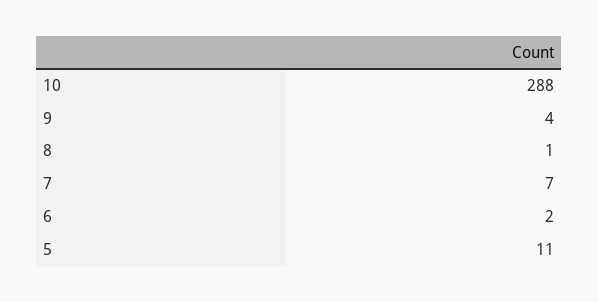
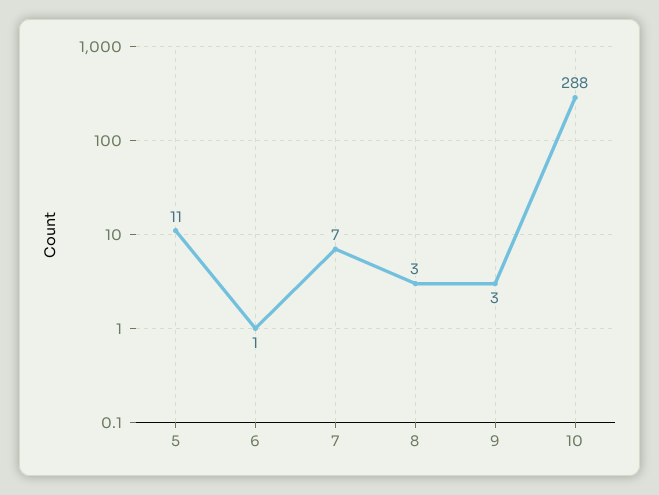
9: 4 -> 3
8: 1 -> 3
6: 2 -> 1

